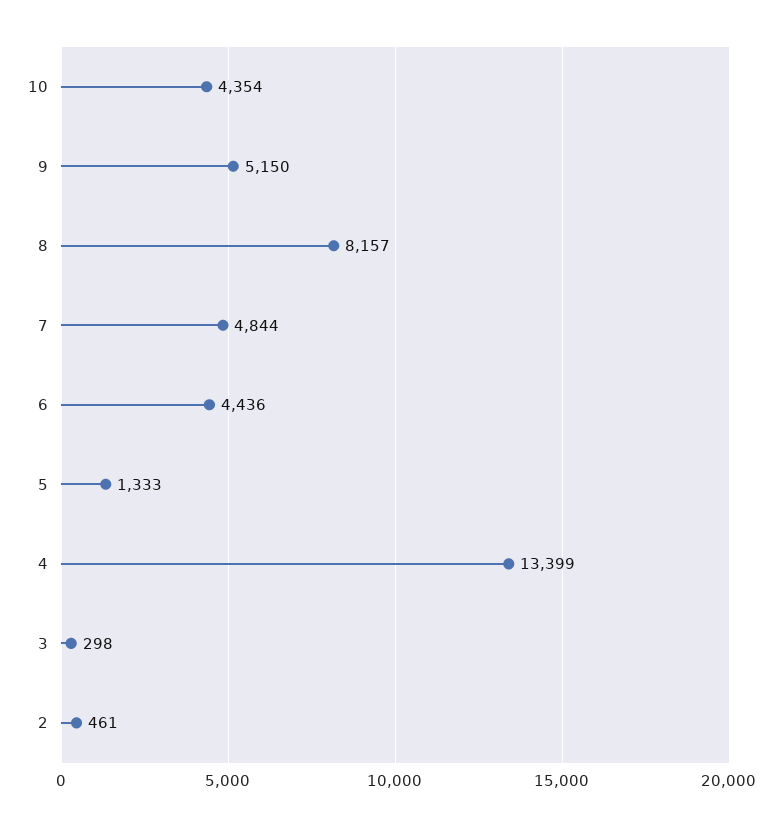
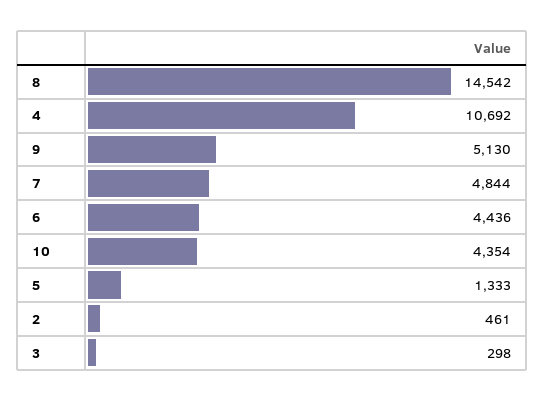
9: 5150 -> 5130
8: 8157 -> 14542
4: 13399 -> 10692

